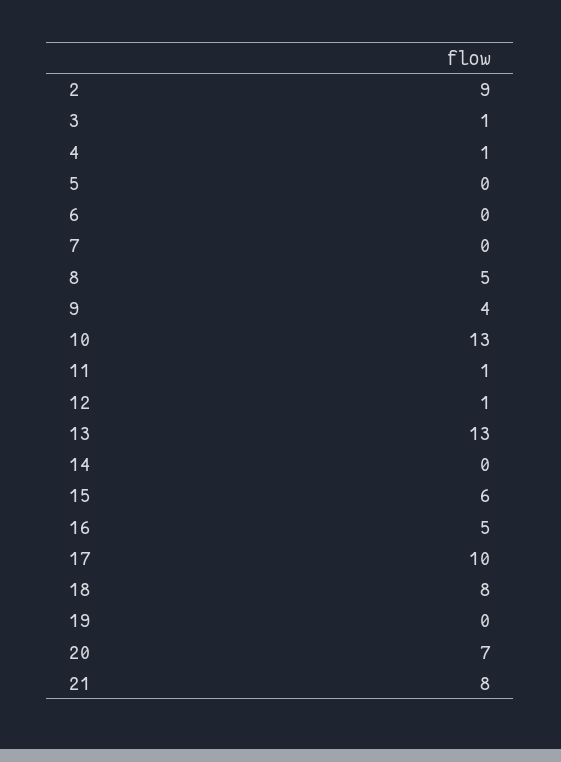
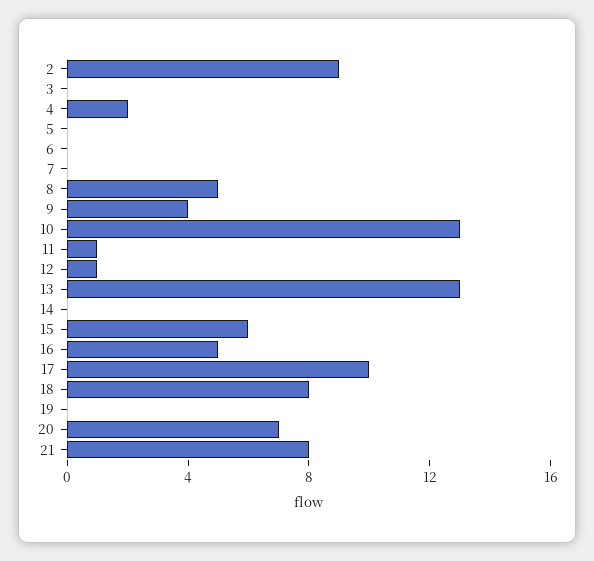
3: 1 -> 0
4: 1 -> 2

